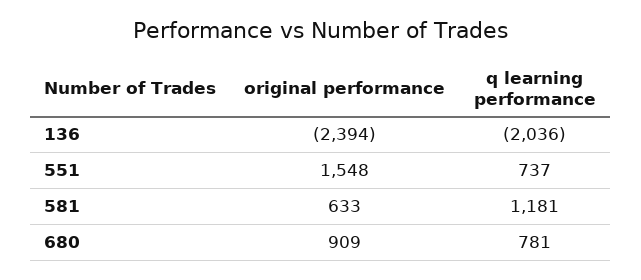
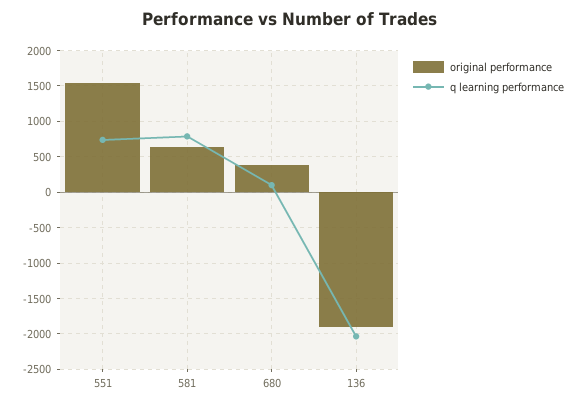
original performance, 136: -2394 -> -1900
q learning performance, 581: 1181 -> 800
original performance, 680: 909 -> 400
q learning performance, 680: 781 -> 100

